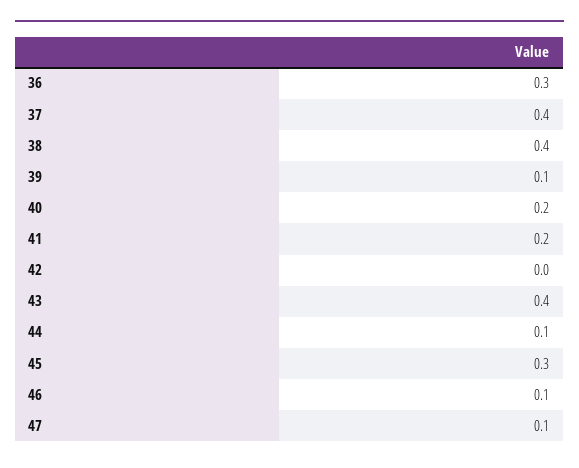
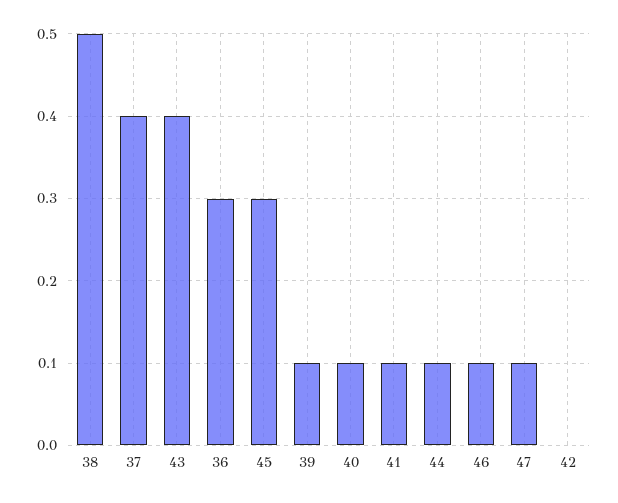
38: 0.4 -> 0.5
40: 0.2 -> 0.1
41: 0.2 -> 0.1

